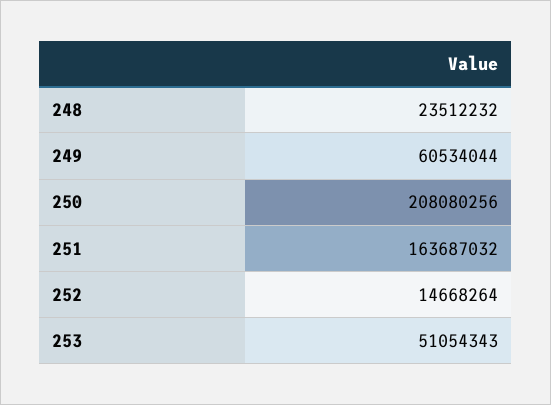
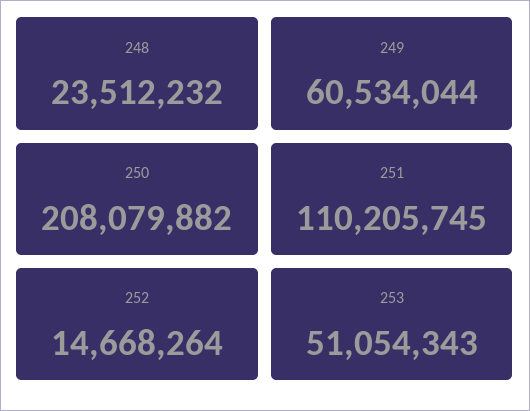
250: 208080256 -> 208079882
251: 163687032 -> 110205745

